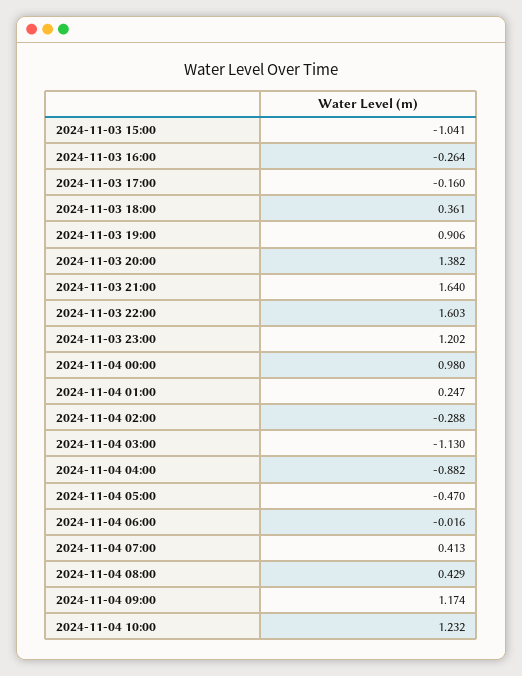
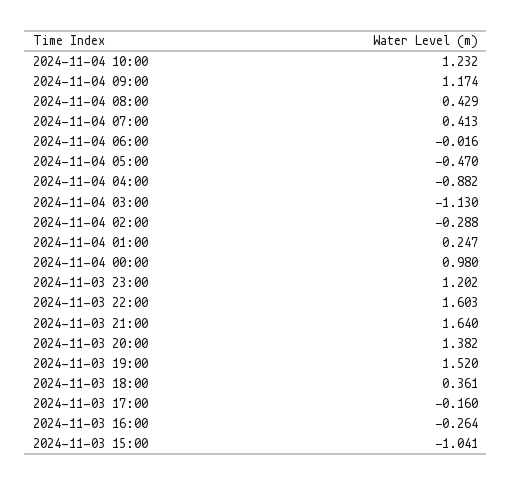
2024-11-03 19:00: 0.906 -> 1.52

